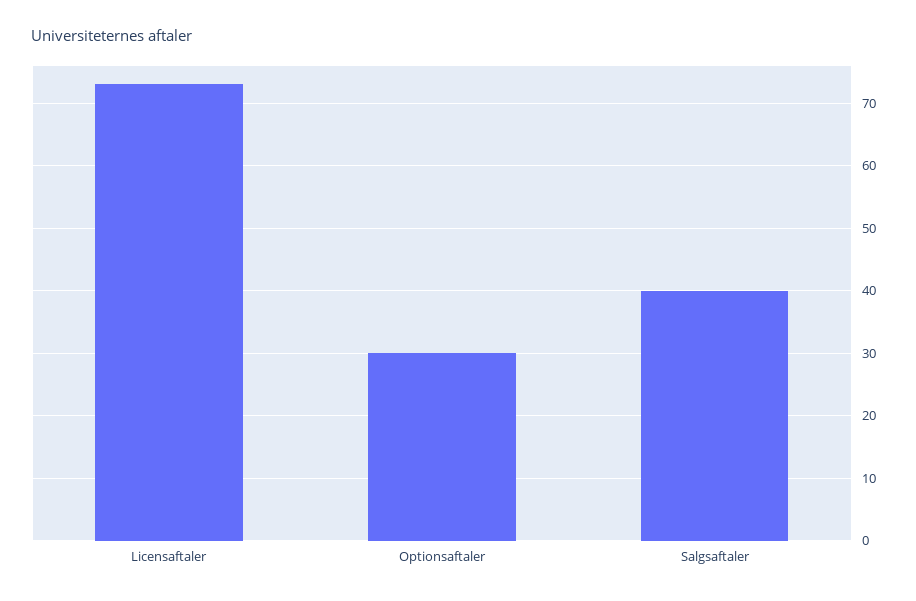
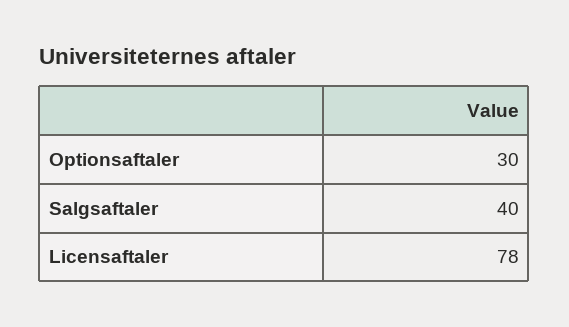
Licensaftaler: 73 -> 78

